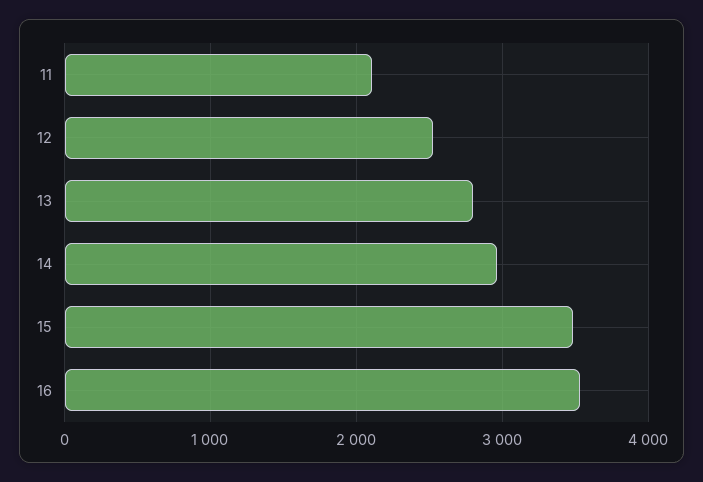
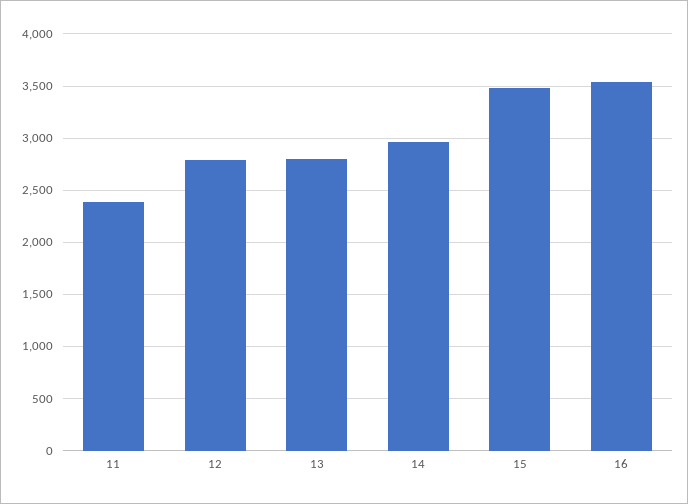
11: 2100 -> 2400
12: 2500 -> 2800

